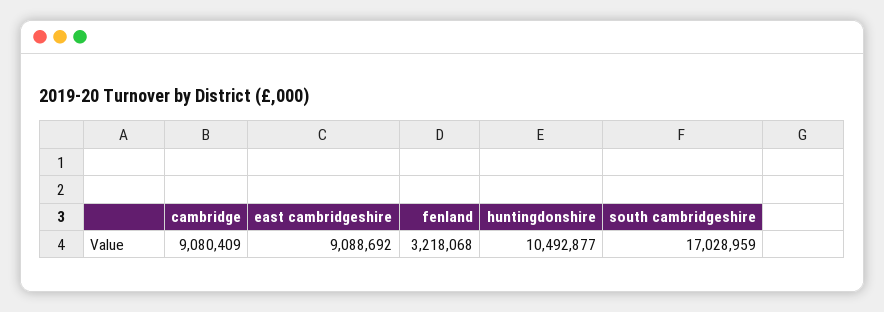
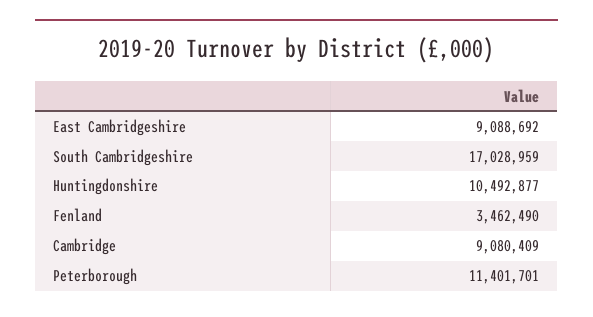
fenland: 3218068 -> 3462490
Peterborough: none -> 11401701

